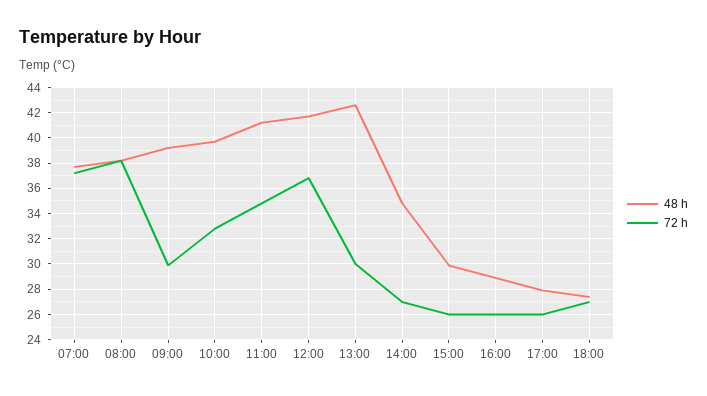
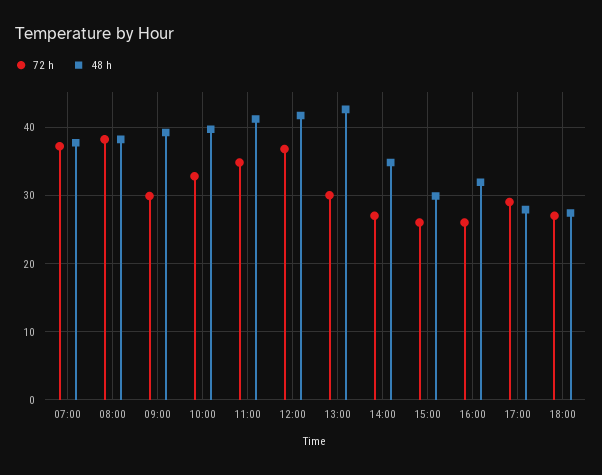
48 h, 16:00: 29 -> 32
72 h, 17:00: 26 -> 29

